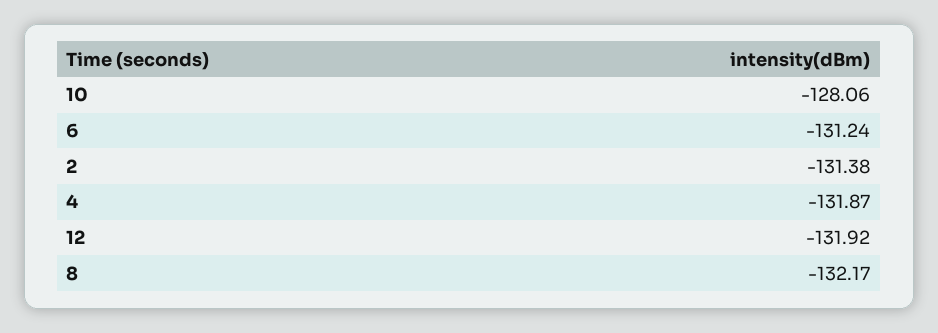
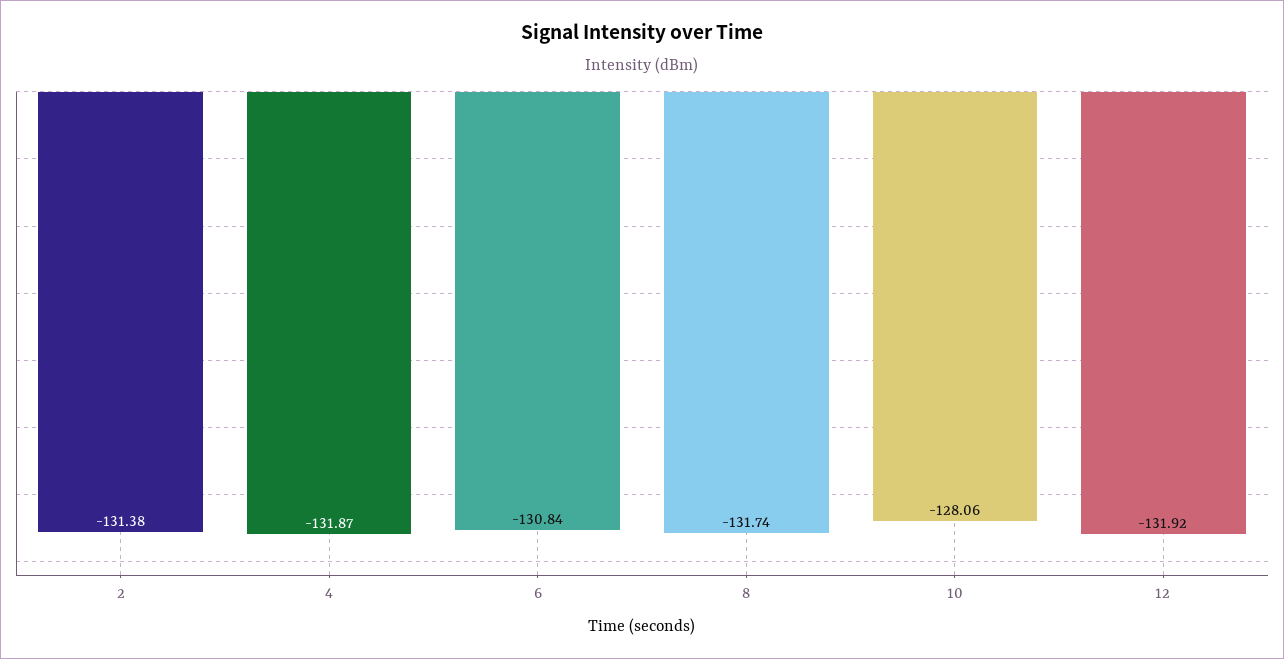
6: -131.24 -> -130.84
8: -132.17 -> -131.74

